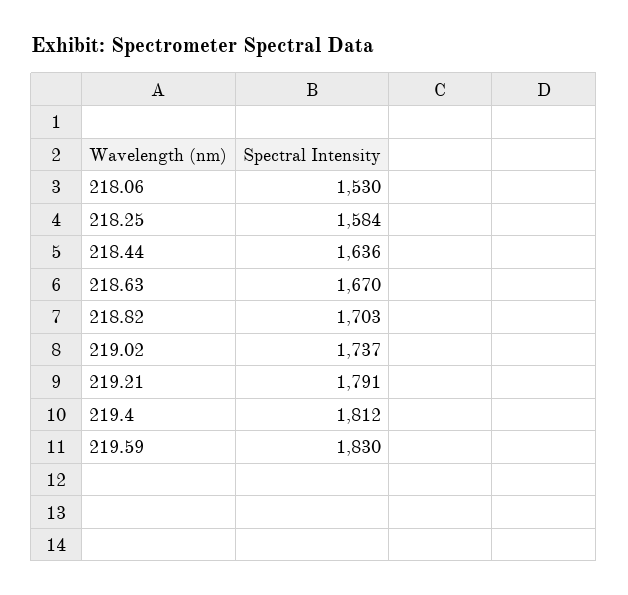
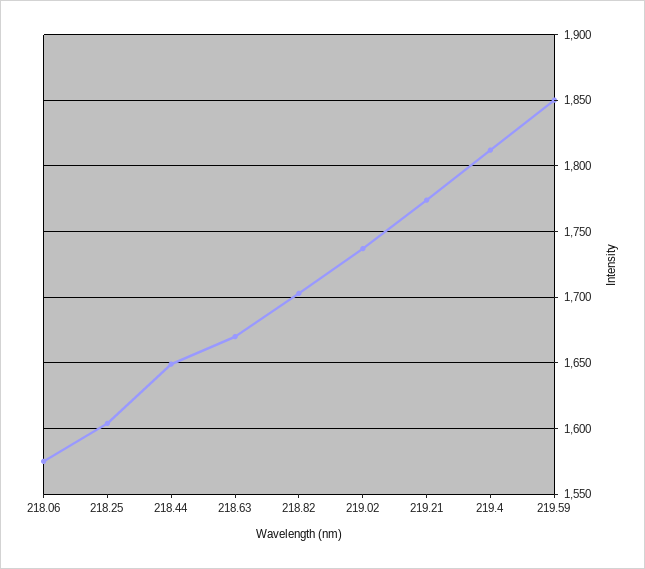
218.06: 1530 -> 1575
218.25: 1584 -> 1605
218.44: 1636 -> 1650
219.21: 1791 -> 1775
219.59: 1830 -> 1850

